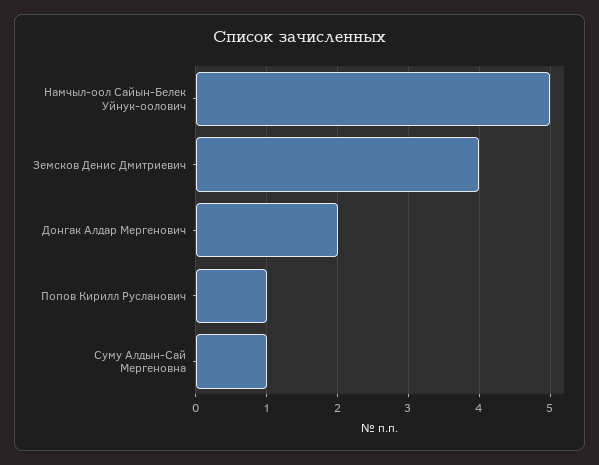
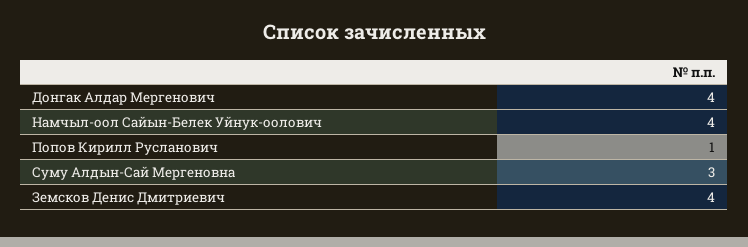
Намчыл-оол Сайын-Белек Уйнук-оолович: 5 -> 4
Донгак Алдар Мергенович: 2 -> 4
Суму Алдын-Сай Мергеновна: 1 -> 3

